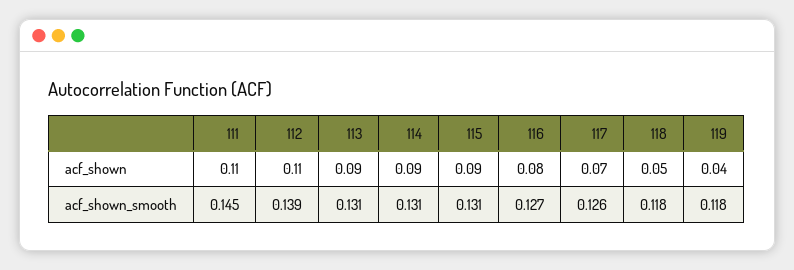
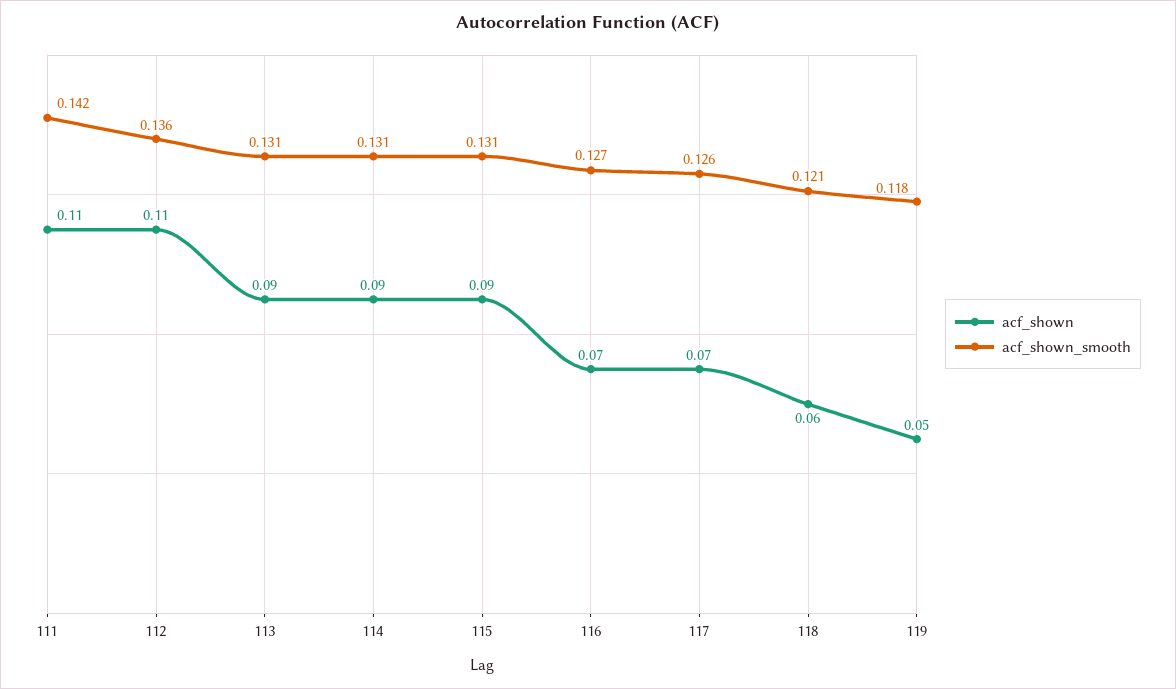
acf_shown, 116: 0.08 -> 0.07
acf_shown, 118: 0.05 -> 0.06
acf_shown, 119: 0.04 -> 0.05
acf_shown_smooth, 111: 0.145 -> 0.142
acf_shown_smooth, 112: 0.139 -> 0.136
acf_shown_smooth, 118: 0.118 -> 0.121

